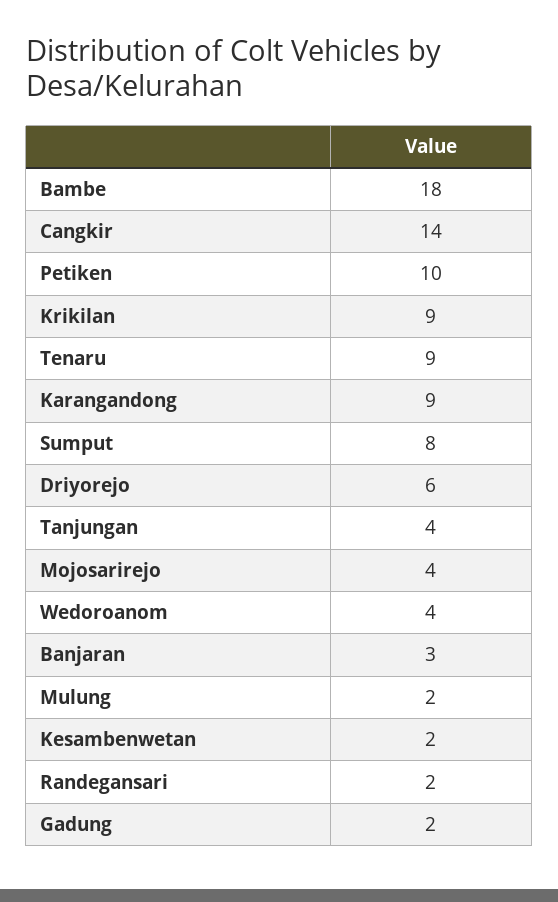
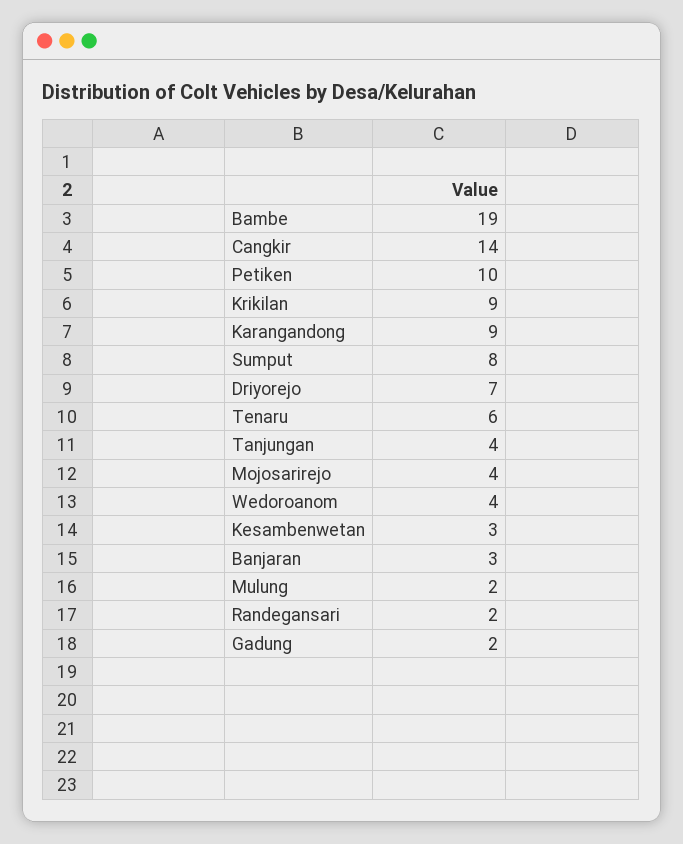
Bambe: 18 -> 19
Tenaru: 9 -> 6
Driyorejo: 6 -> 7
Kesambenwetan: 2 -> 3

